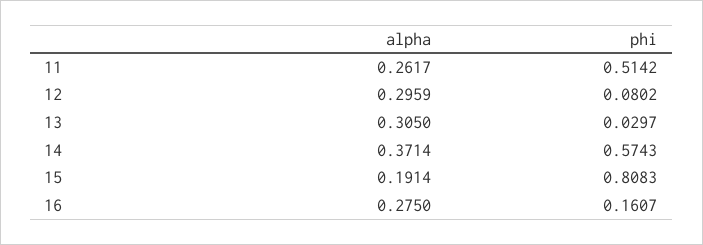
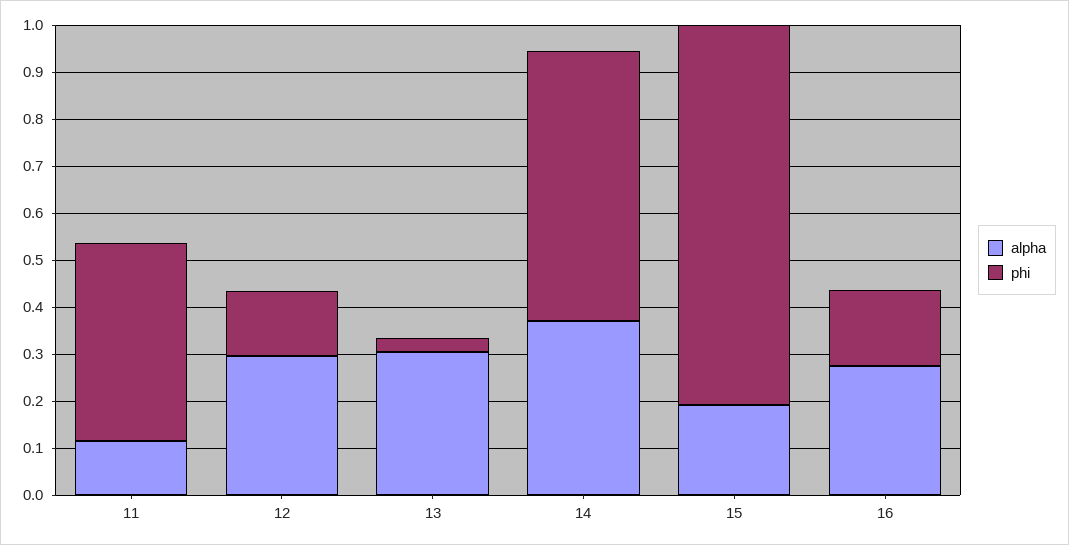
alpha, 11: 0.2617 -> 0.12
phi, 11: 0.5142 -> 0.42
phi, 12: 0.0802 -> 0.14

